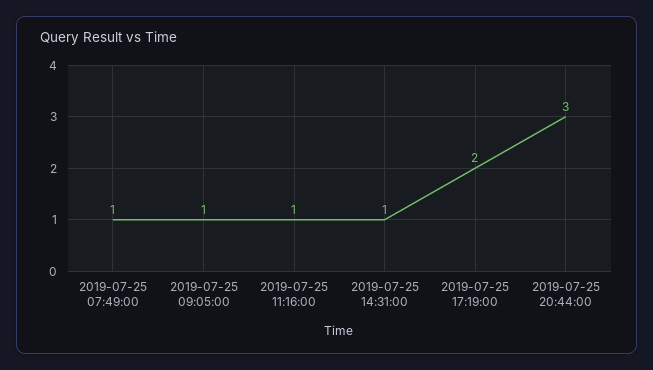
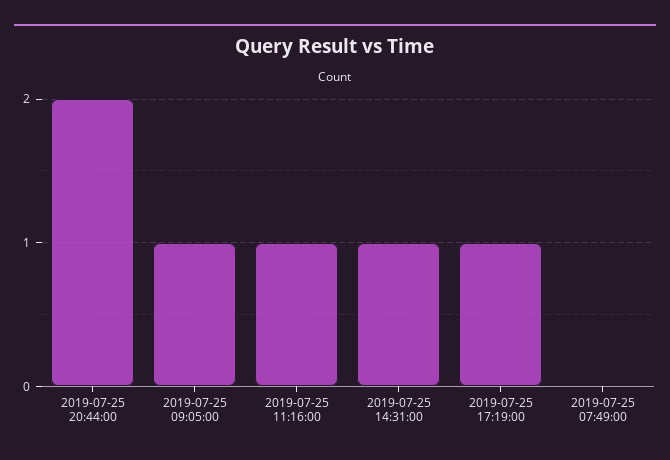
2019-07-25 07:49:00: 1 -> 0
2019-07-25 17:19:00: 2 -> 1
2019-07-25 20:44:00: 3 -> 2

